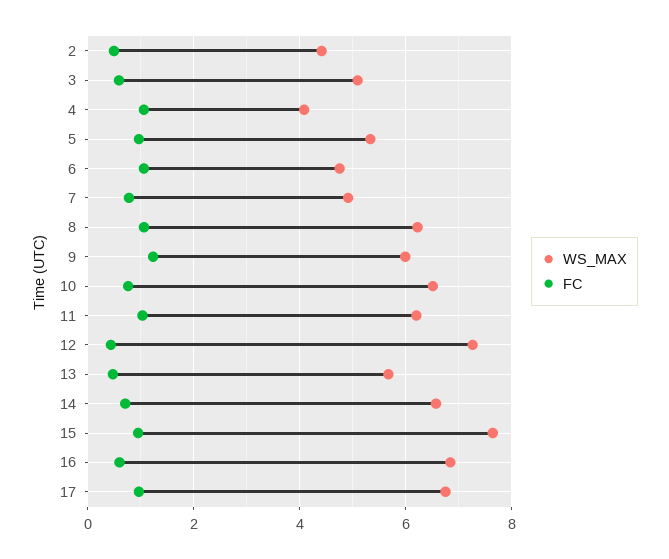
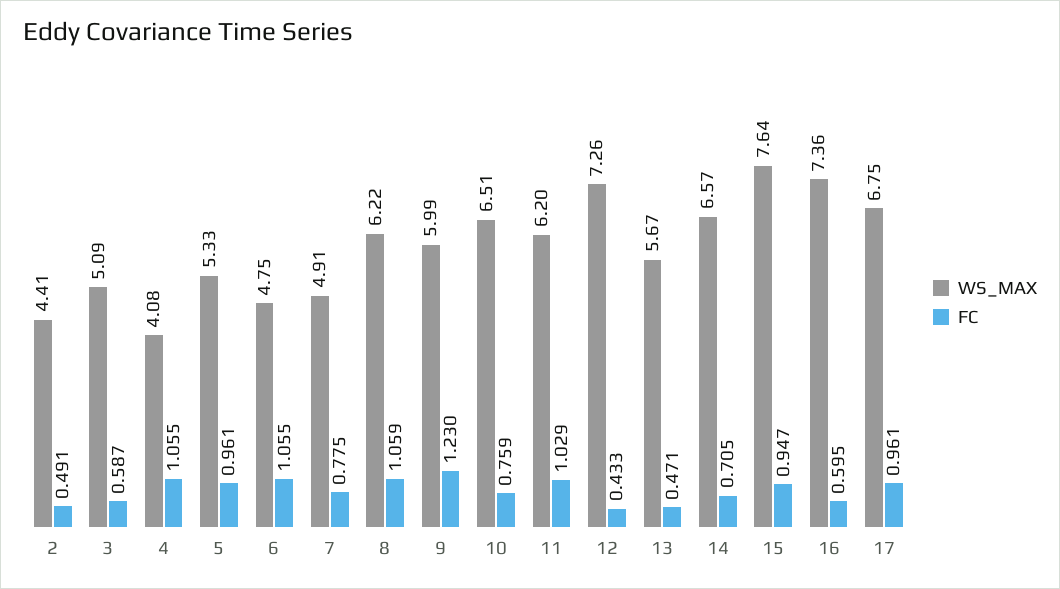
WS_MAX, 16: 6.8 -> 7.36

